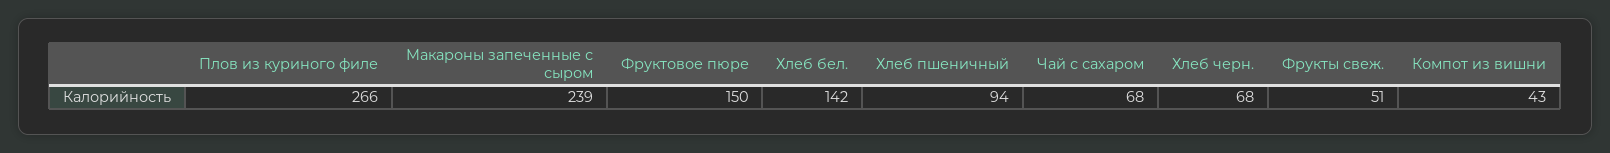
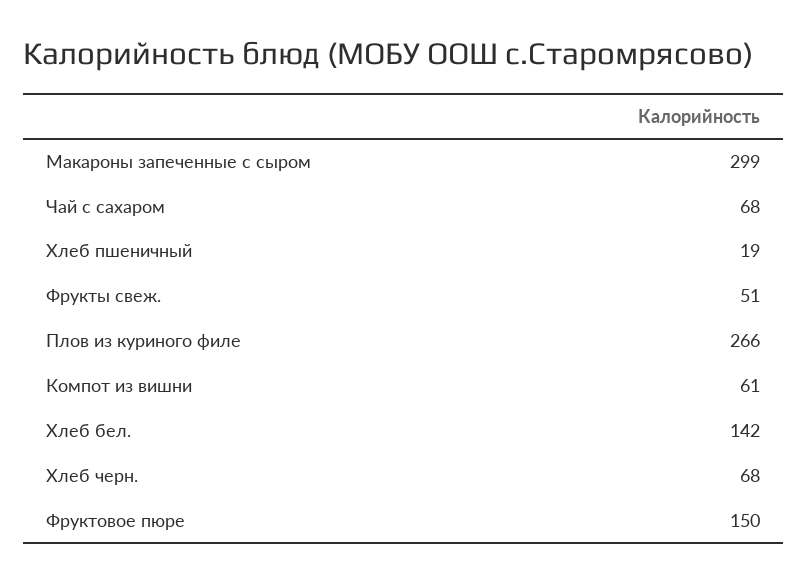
Макароны запеченные с сыром: 239 -> 299
Хлеб пшеничный: 94 -> 19
Компот из вишни: 43 -> 61

